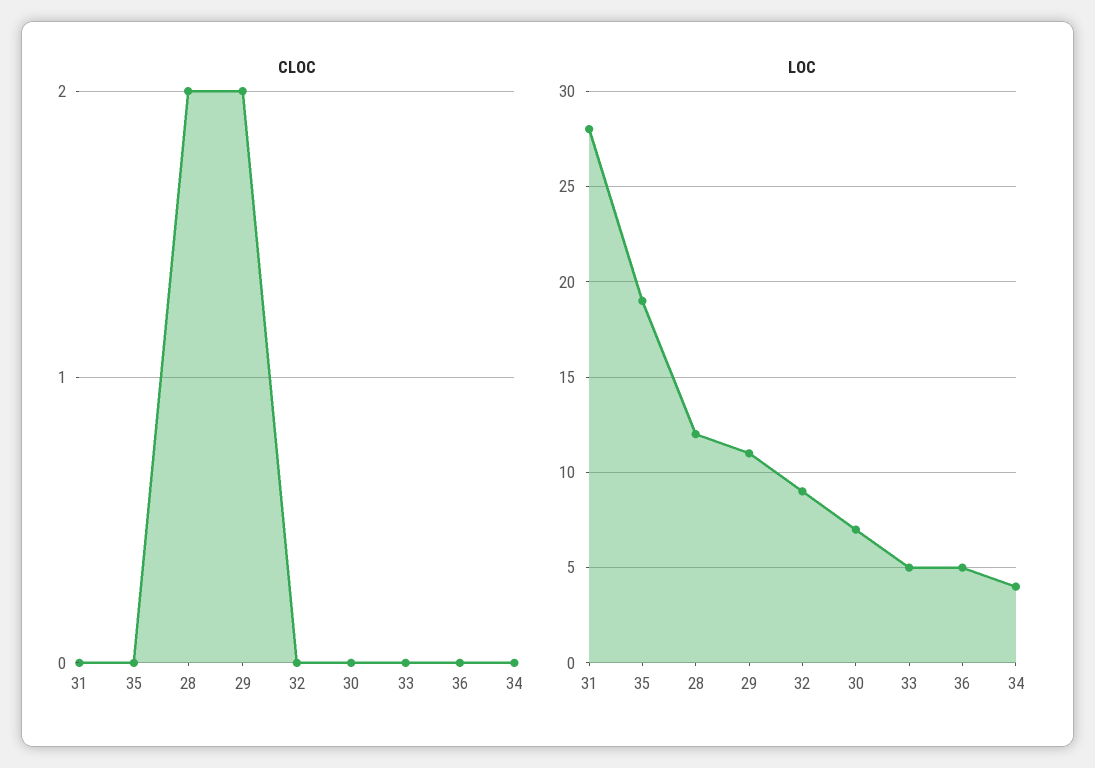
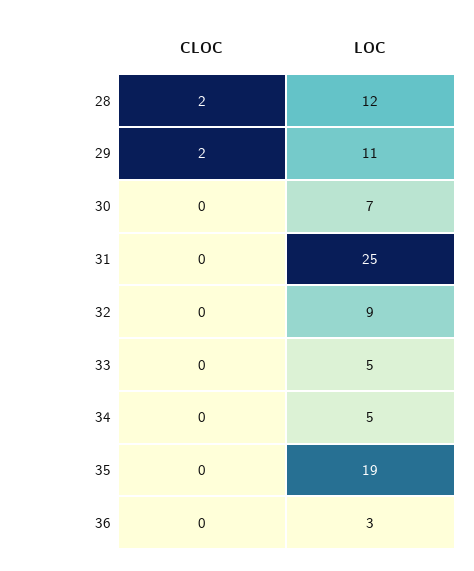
LOC, 31: 28 -> 25
LOC, 36: 5 -> 3
LOC, 34: 4 -> 5

